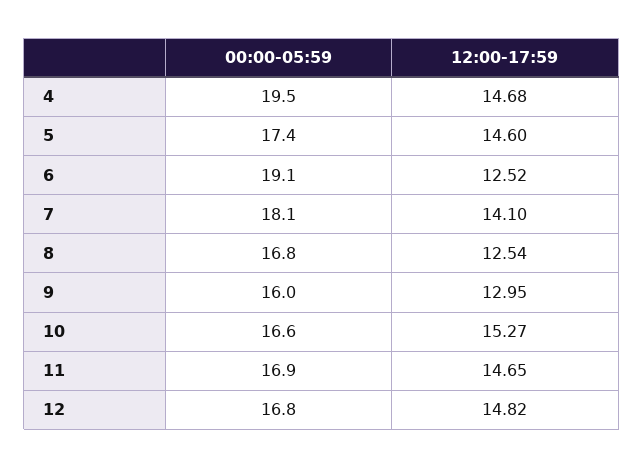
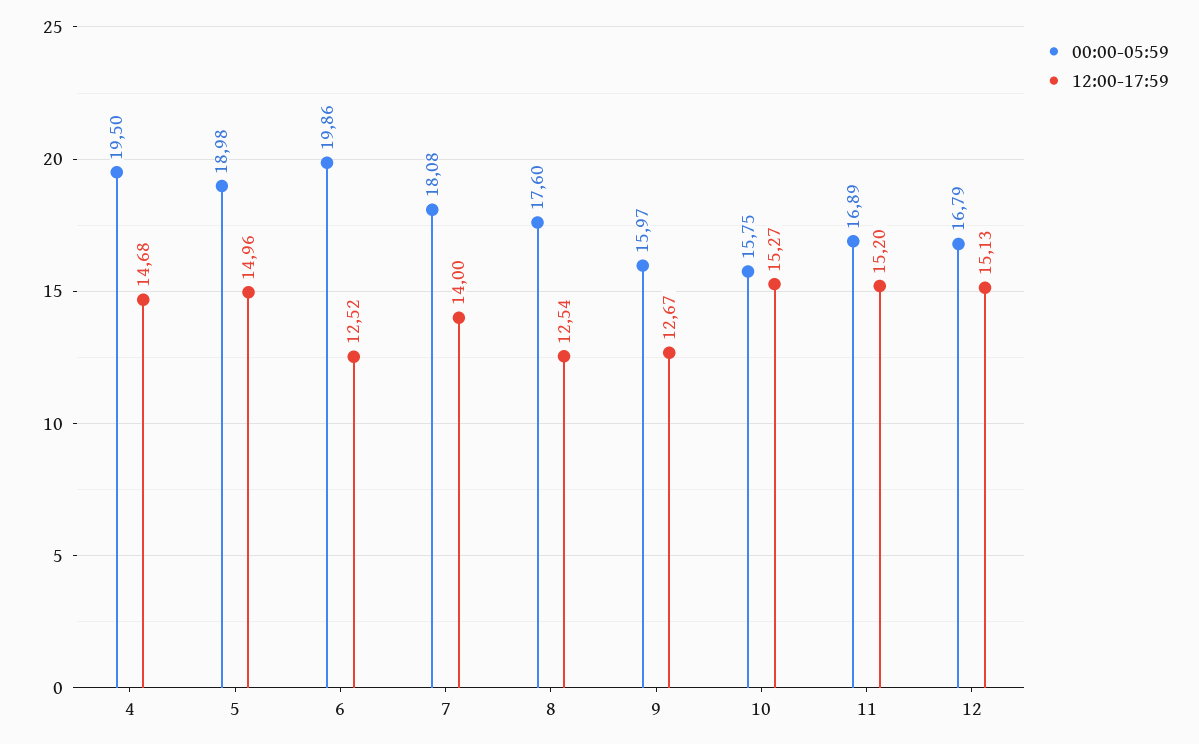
00:00-05:59, 5: 17.4 -> 18.98
12:00-17:59, 5: 14.6 -> 14.96
00:00-05:59, 6: 19.1 -> 19.86
12:00-17:59, 7: 14.1 -> 14
00:00-05:59, 8: 16.8 -> 17.6
12:00-17:59, 9: 12.95 -> 12.67
00:00-05:59, 10: 16.6 -> 15.75
12:00-17:59, 11: 14.65 -> 15.2
12:00-17:59, 12: 14.82 -> 15.13

